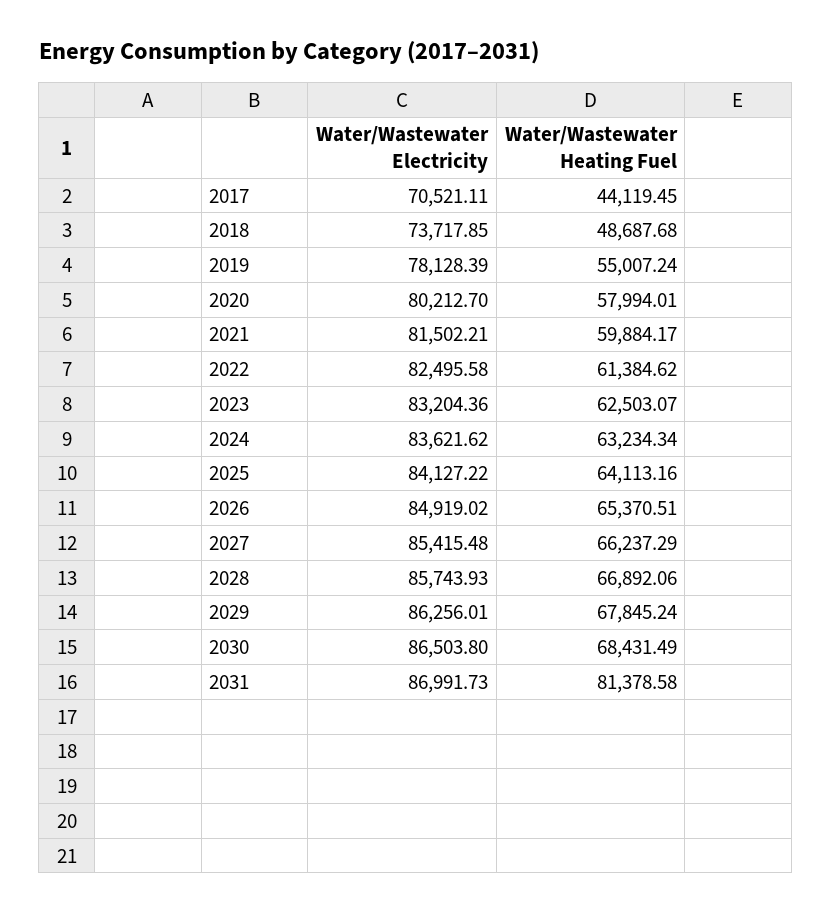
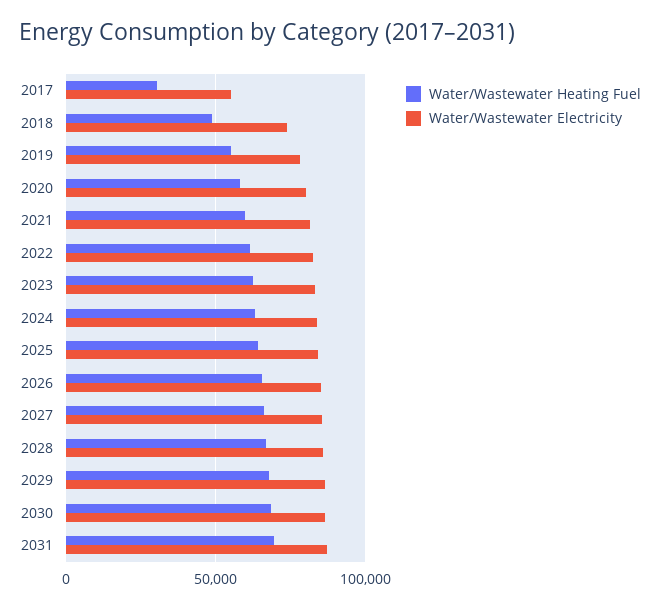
Water/Wastewater Electricity, 2017: 70521.11 -> 55000
Water/Wastewater Heating Fuel, 2017: 44119.45 -> 30000
Water/Wastewater Heating Fuel, 2031: 81378.58 -> 70000

